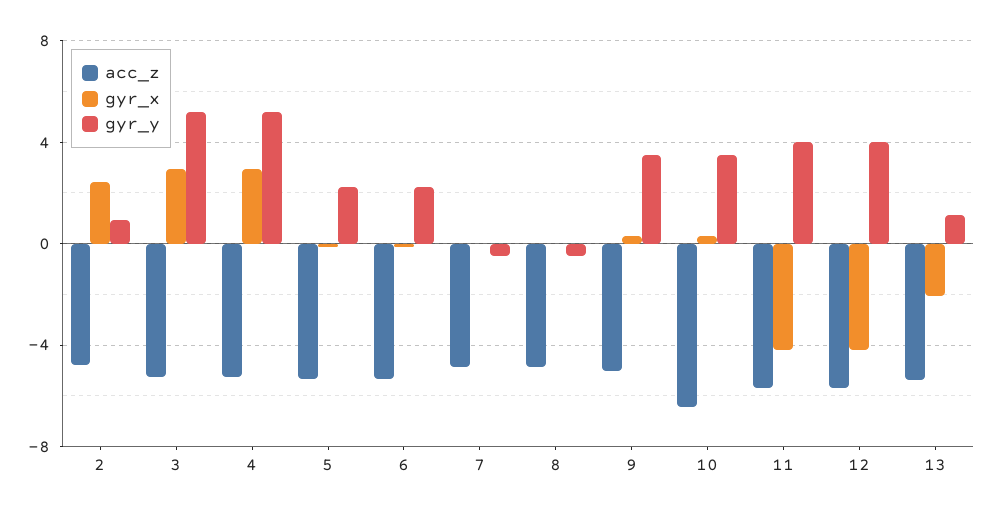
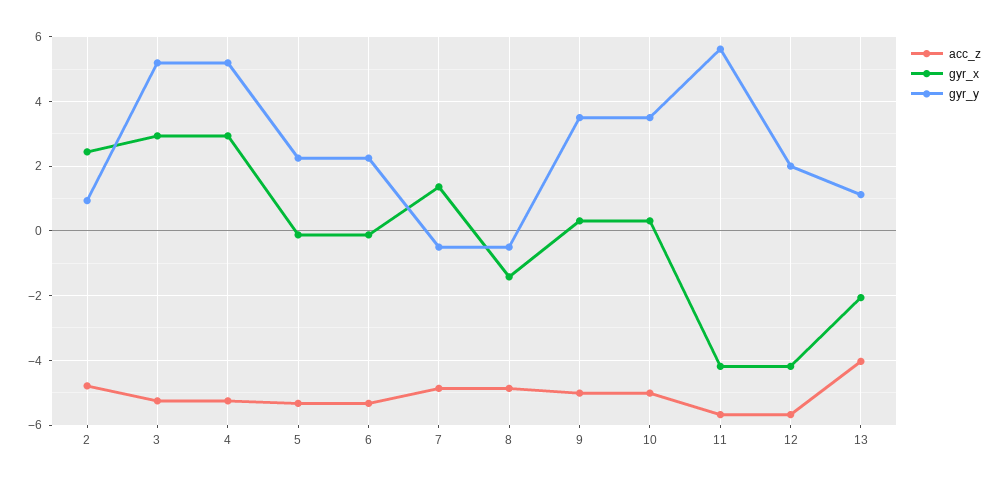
gyr_x, 7: 0 -> 1.4
gyr_x, 8: 0 -> -1.4
acc_z, 10: -6.5 -> -5
gyr_y, 11: 4 -> 5.6
gyr_y, 12: 4 -> 2
acc_z, 13: -5.5 -> -4

